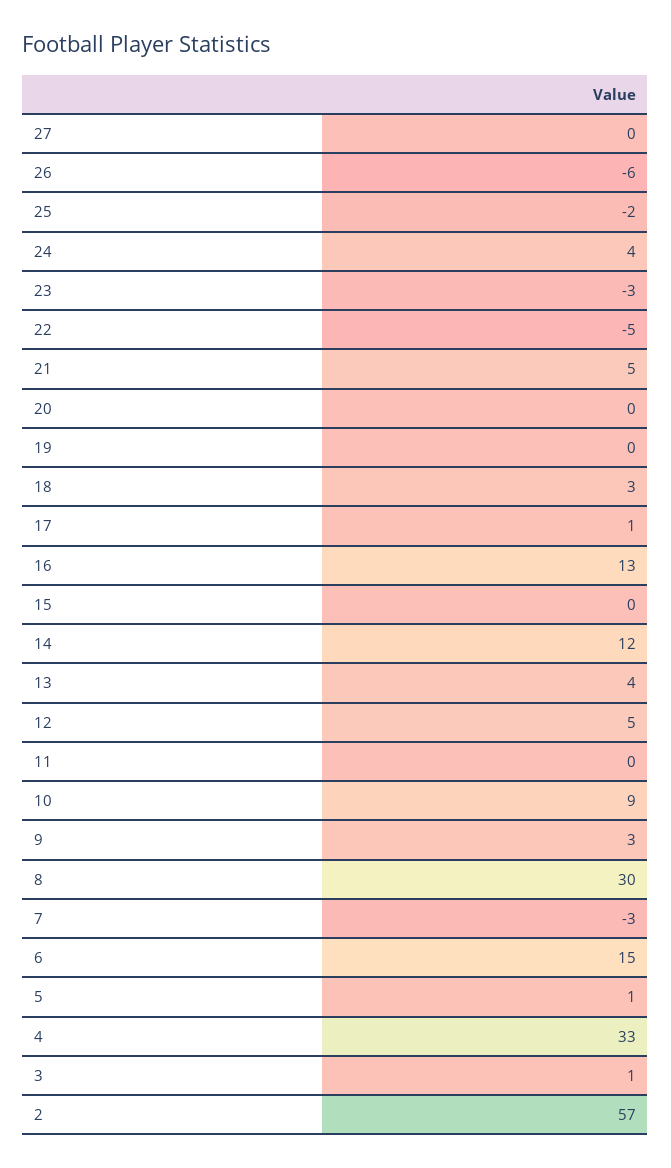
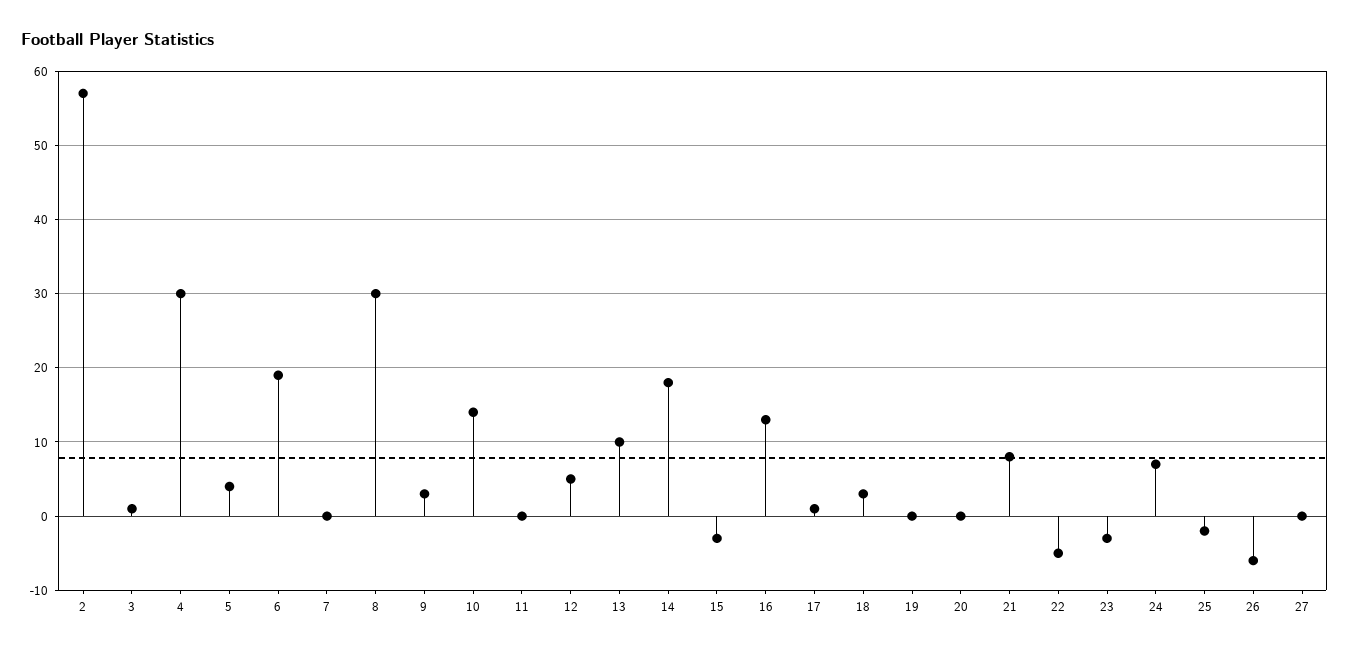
24: 4 -> 7
21: 5 -> 8
15: 0 -> -3
14: 12 -> 18
13: 4 -> 10
10: 9 -> 14
7: -3 -> 0
6: 15 -> 19
5: 1 -> 4
4: 33 -> 30

